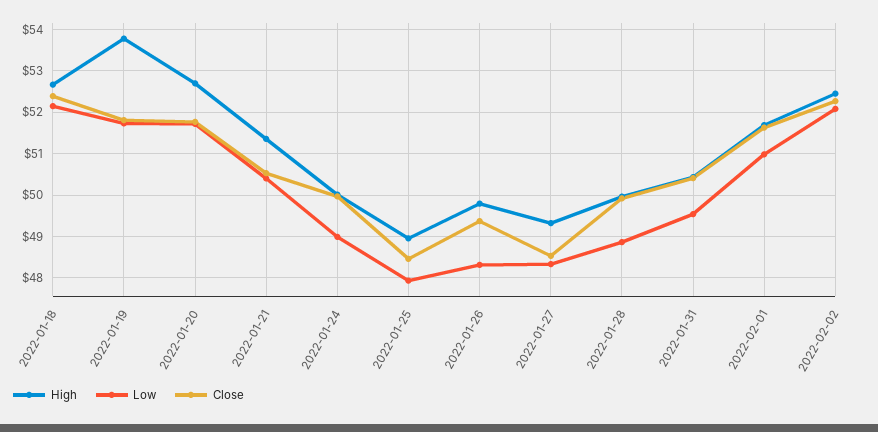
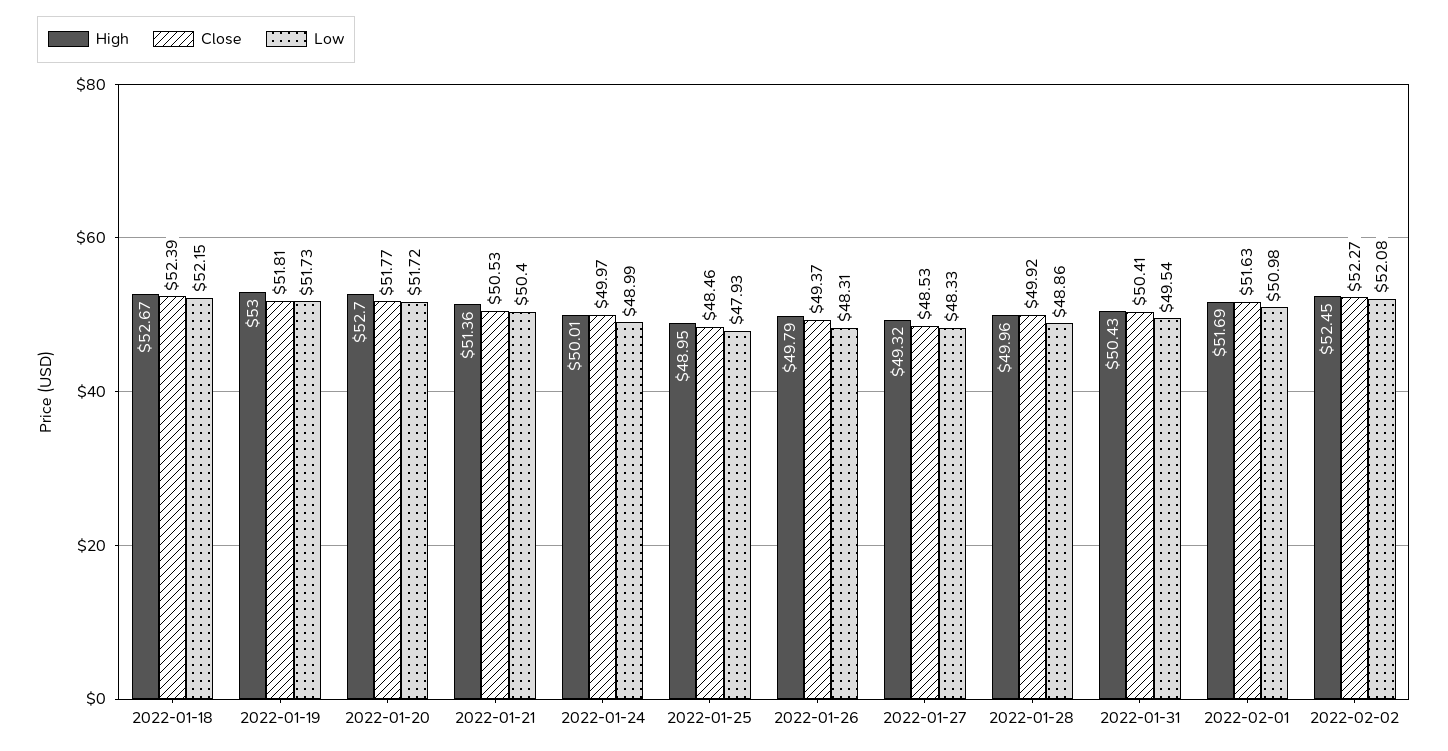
High, 2022-01-19: 53.8 -> 53

